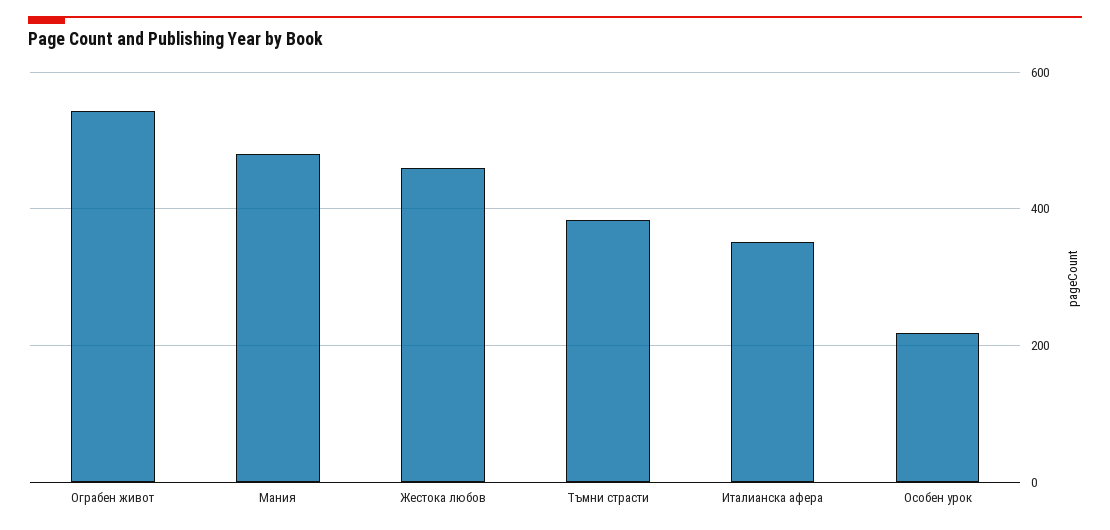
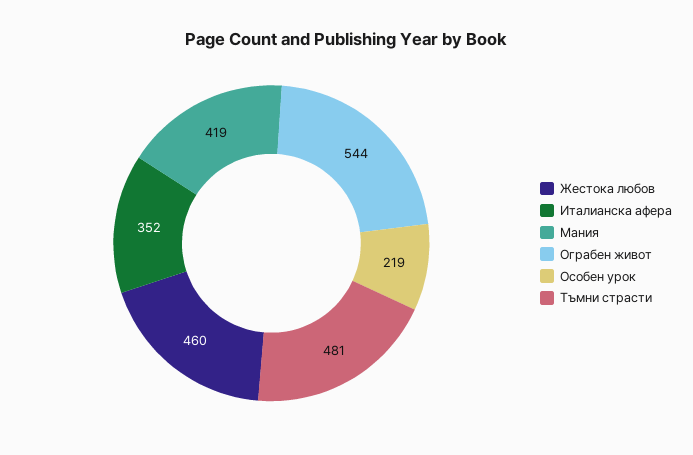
Мания: 480 -> 419
Тъмни страсти: 380 -> 481

